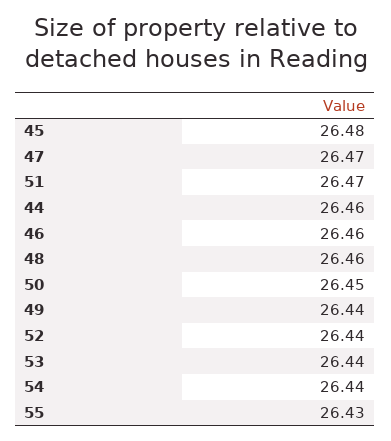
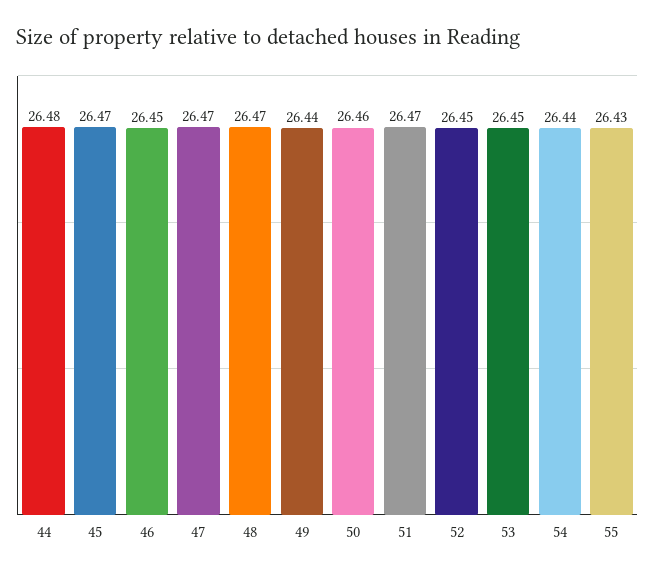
45: 26.48 -> 26.47
44: 26.46 -> 26.48
46: 26.46 -> 26.45
48: 26.46 -> 26.47
50: 26.45 -> 26.46
52: 26.44 -> 26.45
53: 26.44 -> 26.45

